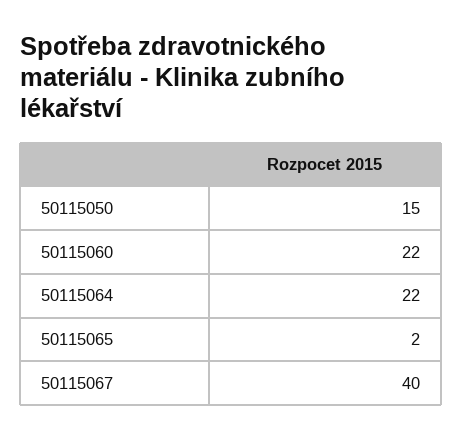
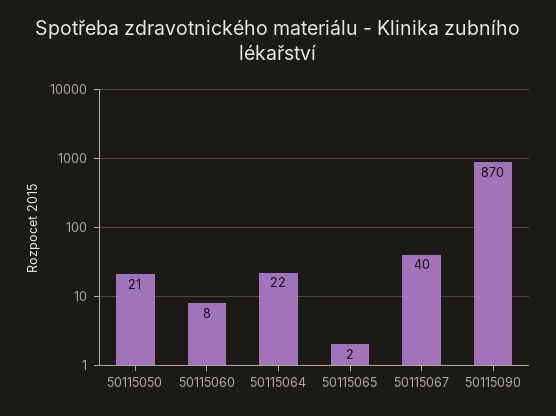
50115050: 15 -> 21
50115060: 22 -> 8
50115090: none -> 870

